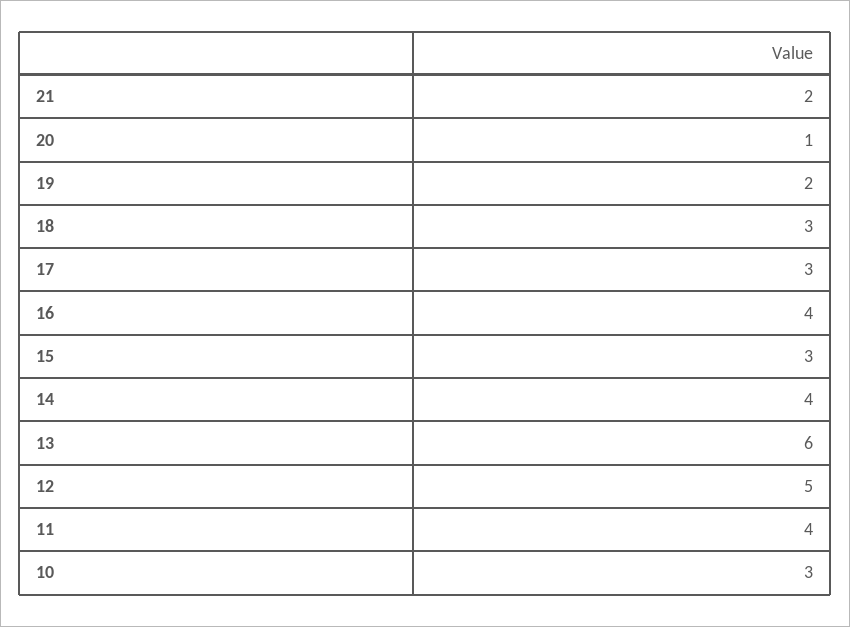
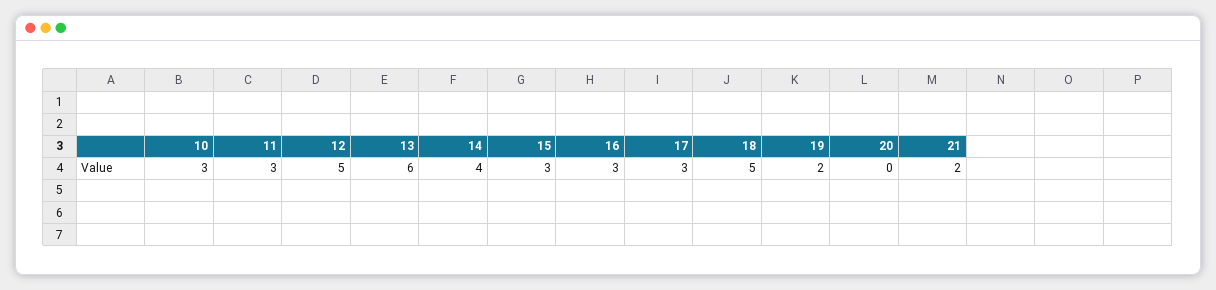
20: 1 -> 0
18: 3 -> 5
16: 4 -> 3
11: 4 -> 3

